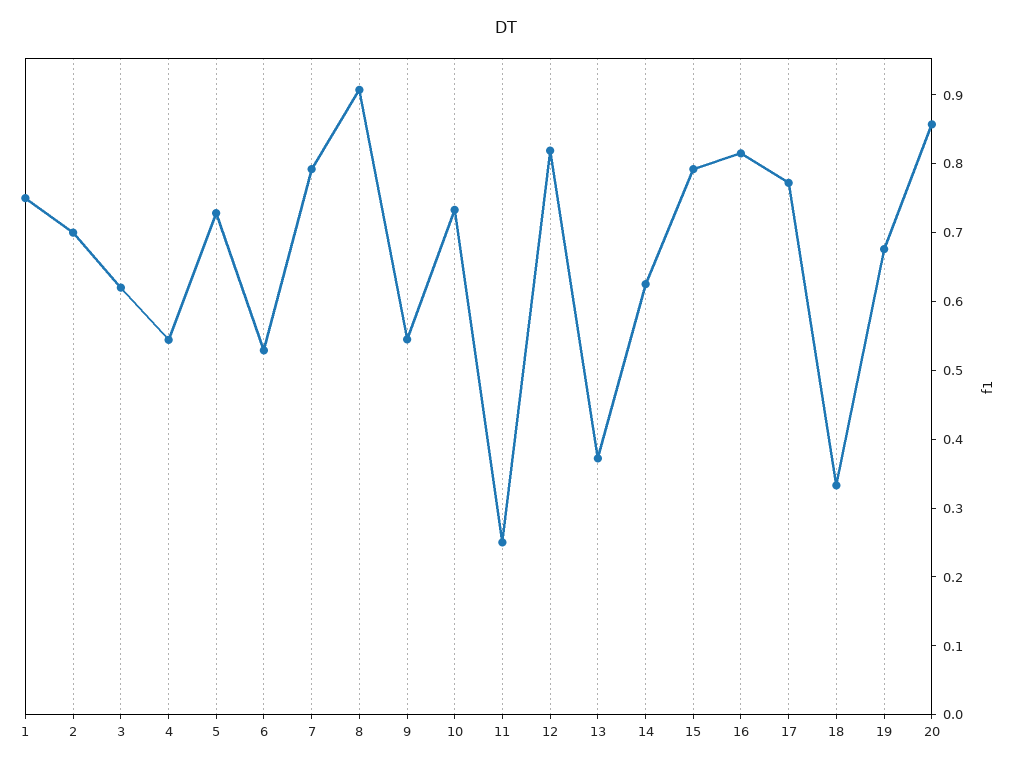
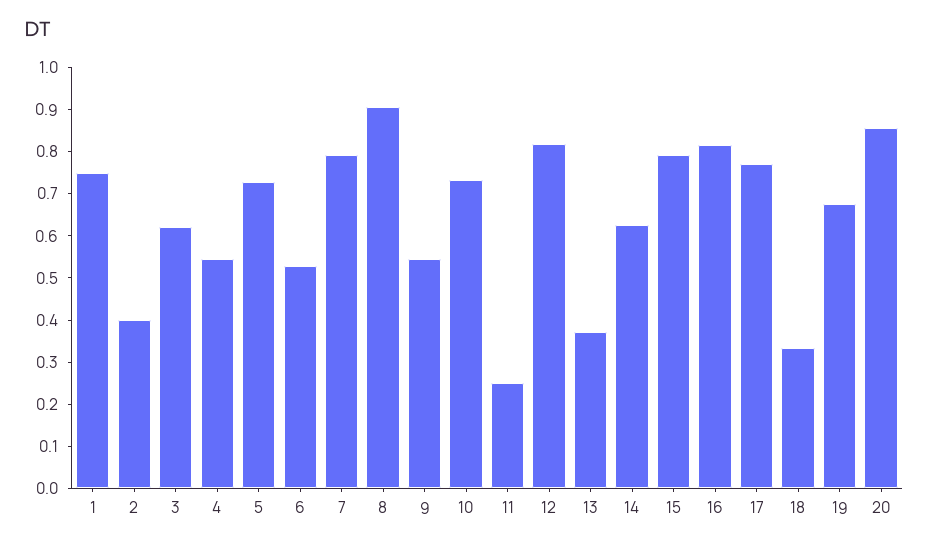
2: 0.7 -> 0.4

